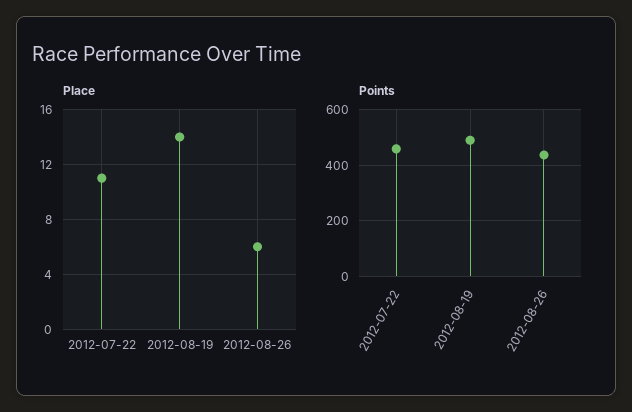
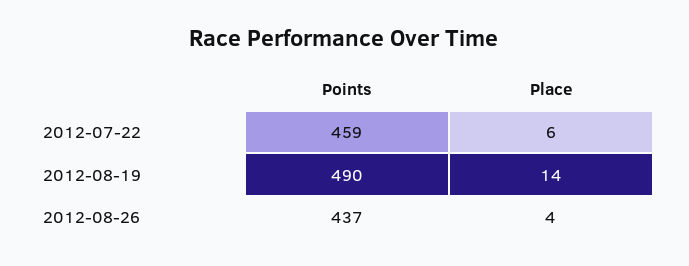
Place, 2012-07-22: 11 -> 6
Place, 2012-08-26: 6 -> 4

